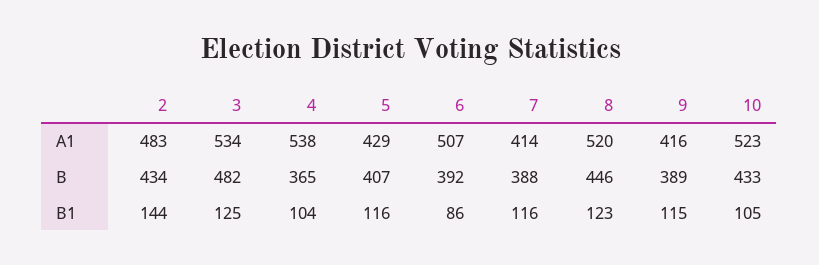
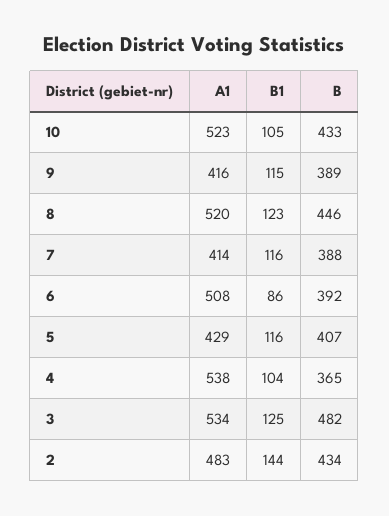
6, A1: 507 -> 508

